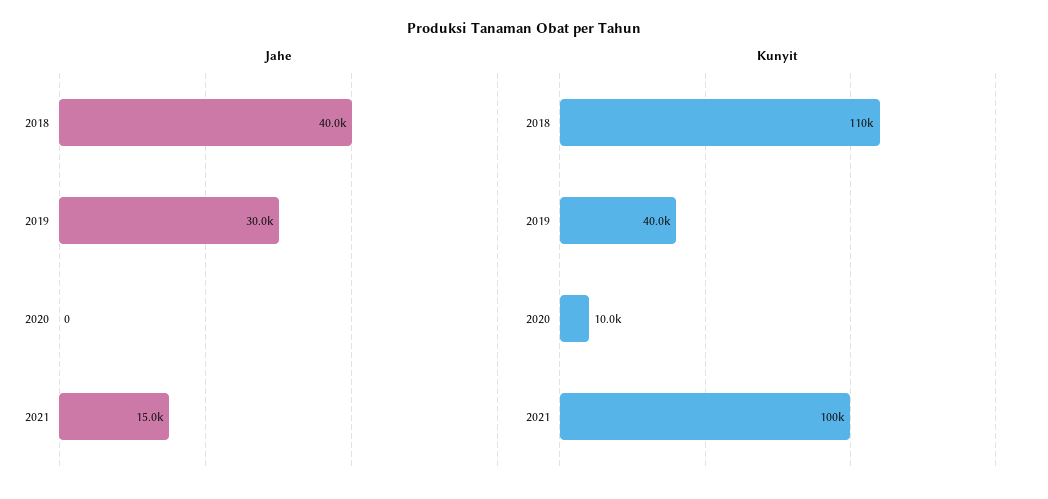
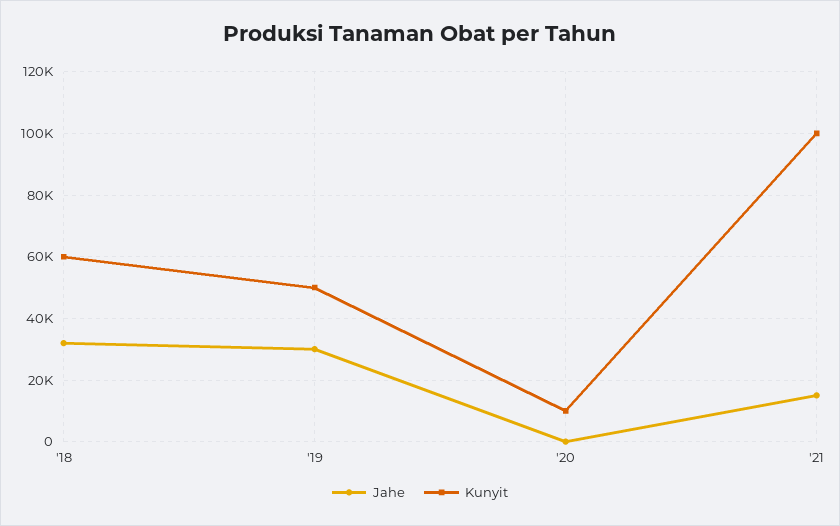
Jahe, 2018: 40000 -> 32000
Kunyit, 2018: 110000 -> 60000
Kunyit, 2019: 40000 -> 50000

